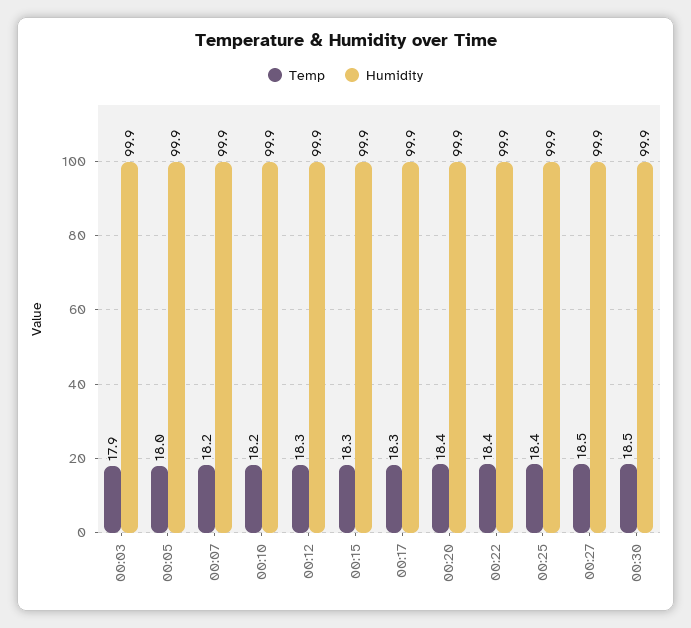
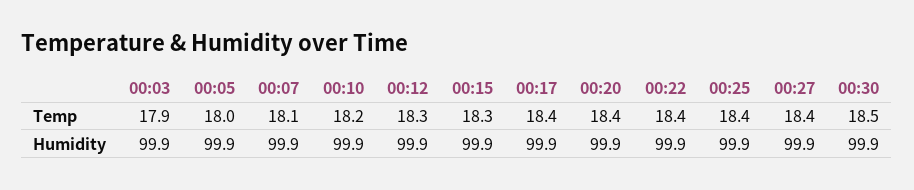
Temp, 00:07: 18.2 -> 18.1
Temp, 00:17: 18.3 -> 18.4
Temp, 00:27: 18.5 -> 18.4

